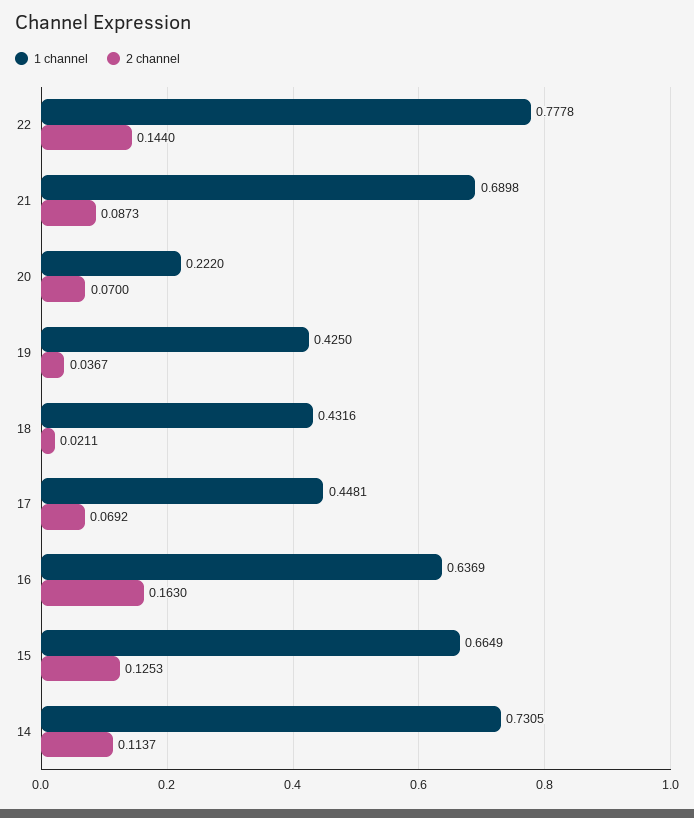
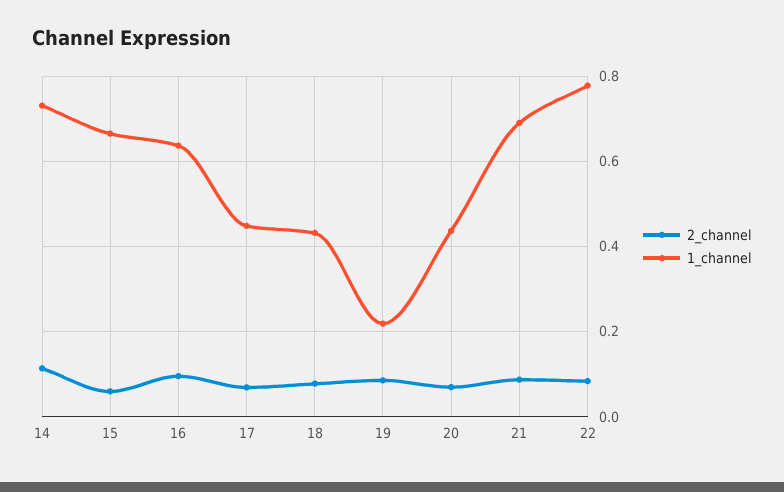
2 channel, 22: 0.144 -> 0.08
1 channel, 20: 0.222 -> 0.44
1 channel, 19: 0.425 -> 0.22
2 channel, 19: 0.0367 -> 0.08
2 channel, 18: 0.0211 -> 0.08
2 channel, 16: 0.163 -> 0.1
2 channel, 15: 0.1253 -> 0.06

